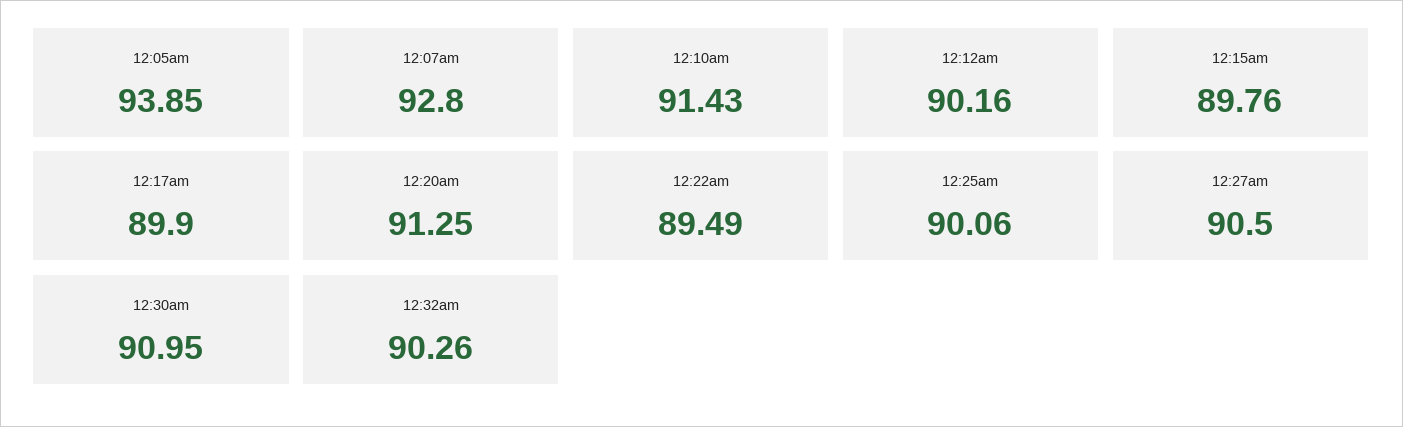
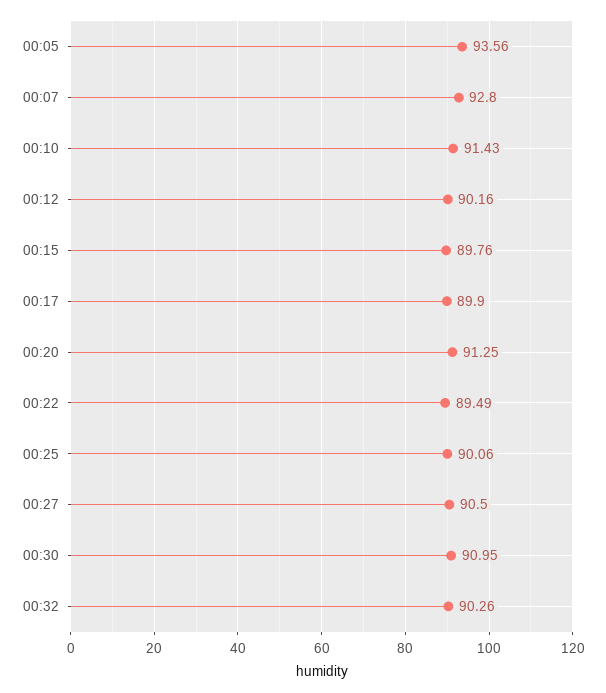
12:05am: 93.85 -> 93.56

